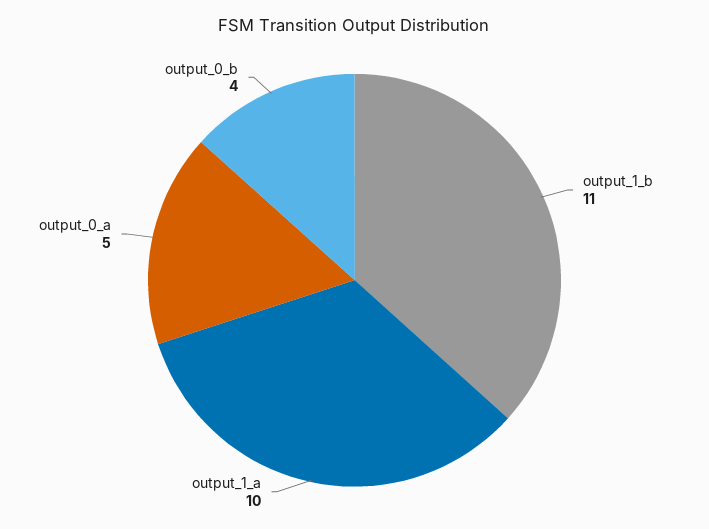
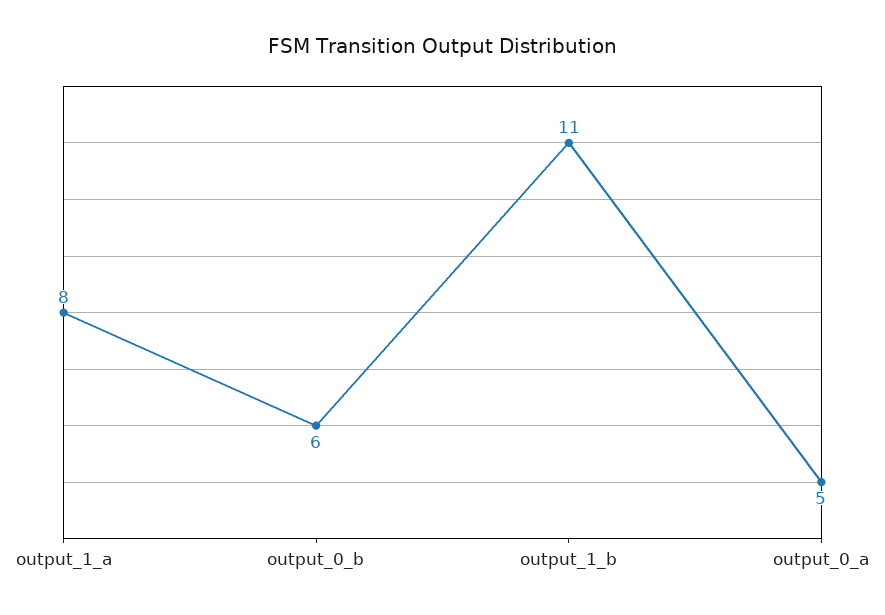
output_1_a: 10 -> 8
output_0_b: 4 -> 6

